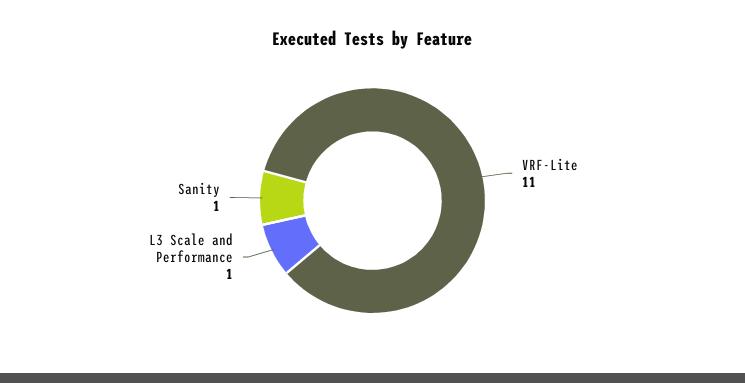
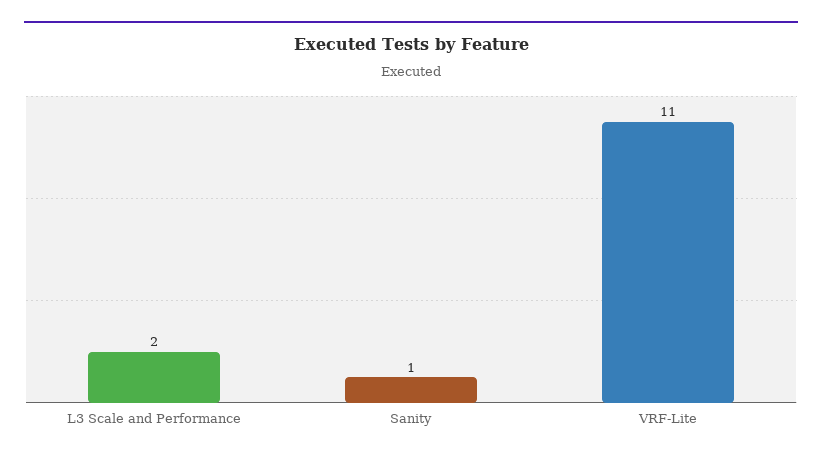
L3 Scale and Performance: 1 -> 2

